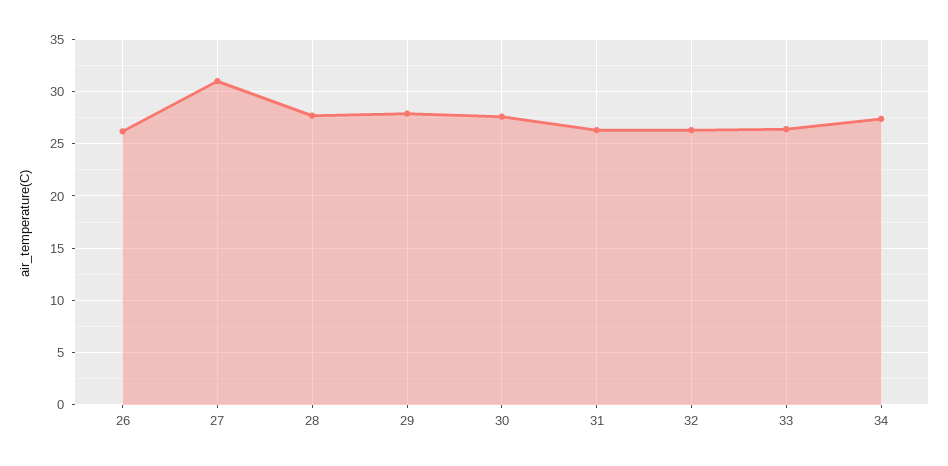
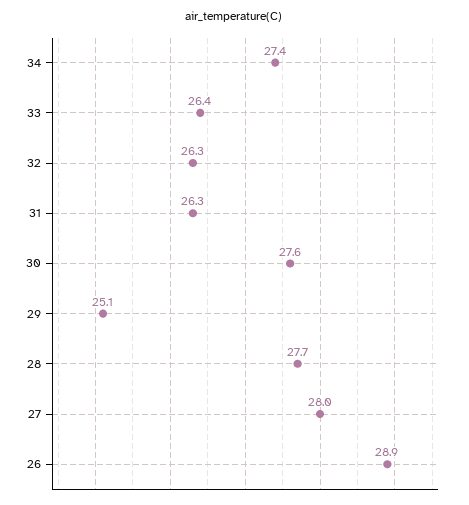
26: 26 -> 28.9
27: 31 -> 28
29: 28 -> 25.1

